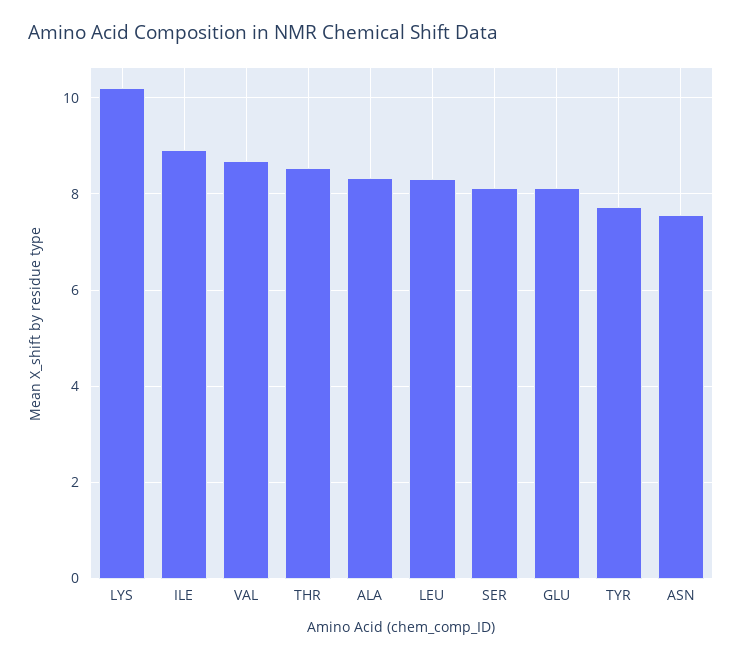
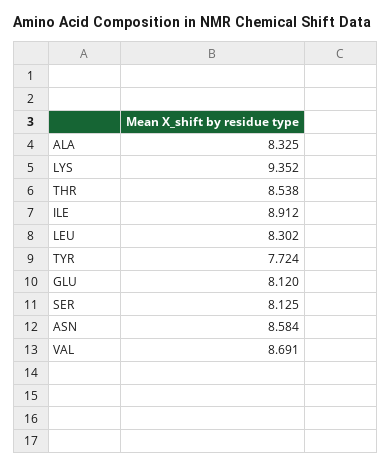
LYS: 10.2 -> 9.352
ASN: 7.6 -> 8.584

